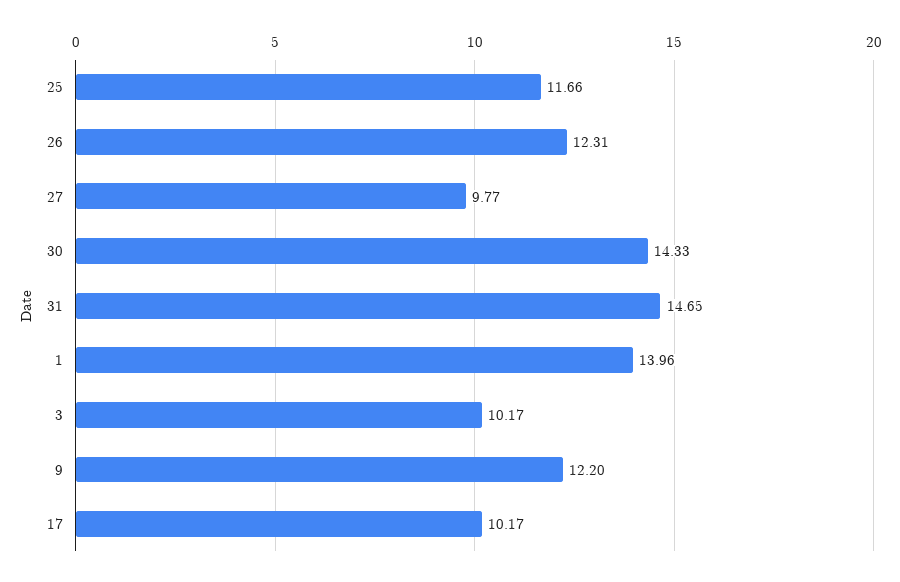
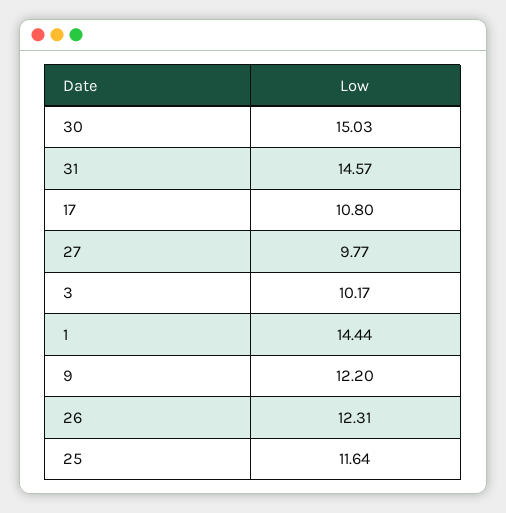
25: 11.66 -> 11.64
30: 14.33 -> 15.03
31: 14.65 -> 14.57
1: 13.96 -> 14.44
17: 10.17 -> 10.8

